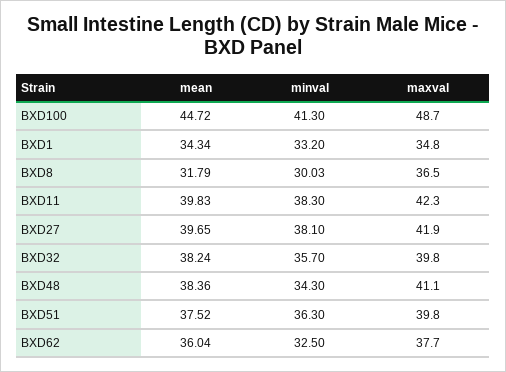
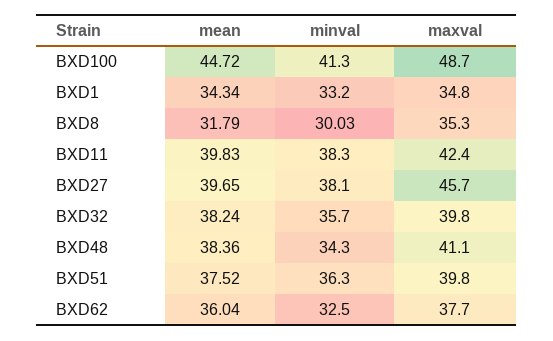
maxval, BXD8: 36.5 -> 35.3
maxval, BXD11: 42.3 -> 42.4
maxval, BXD27: 41.9 -> 45.7

